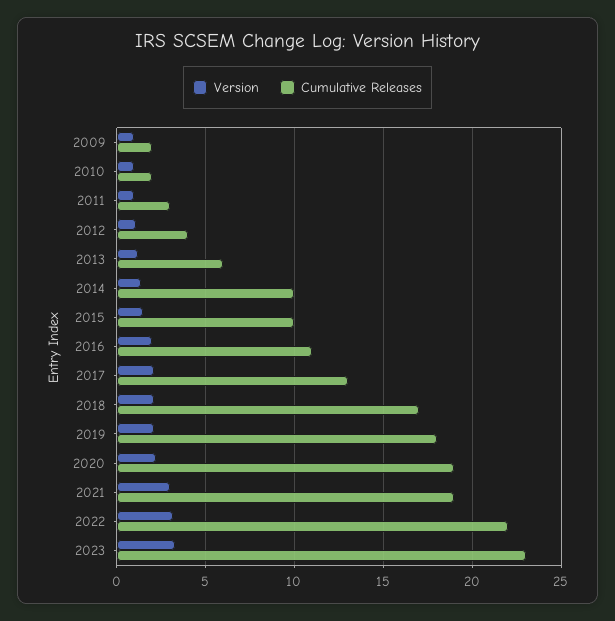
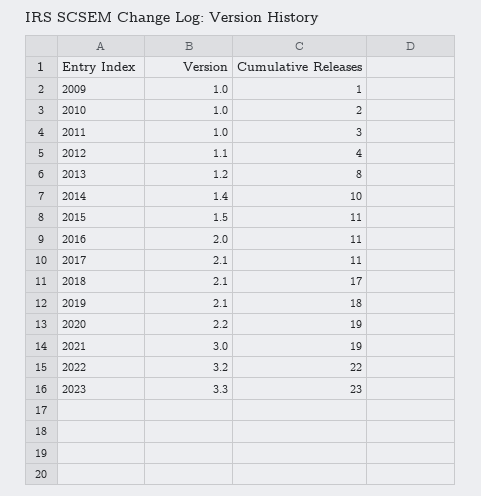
Cumulative Releases, 2009: 2 -> 1
Cumulative Releases, 2013: 6 -> 8
Cumulative Releases, 2015: 10 -> 11
Cumulative Releases, 2017: 13 -> 11

